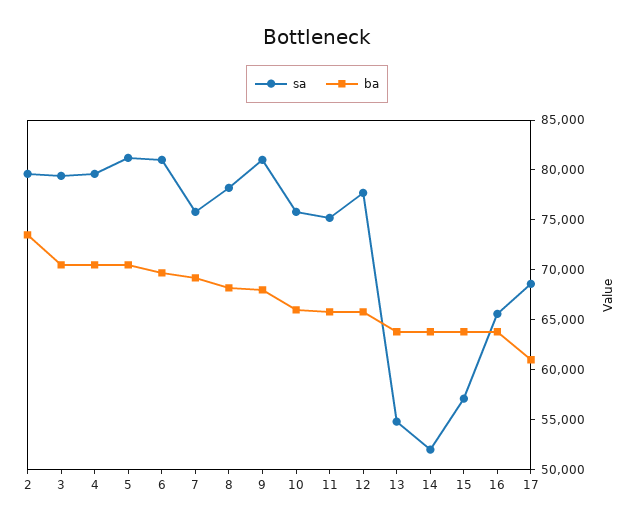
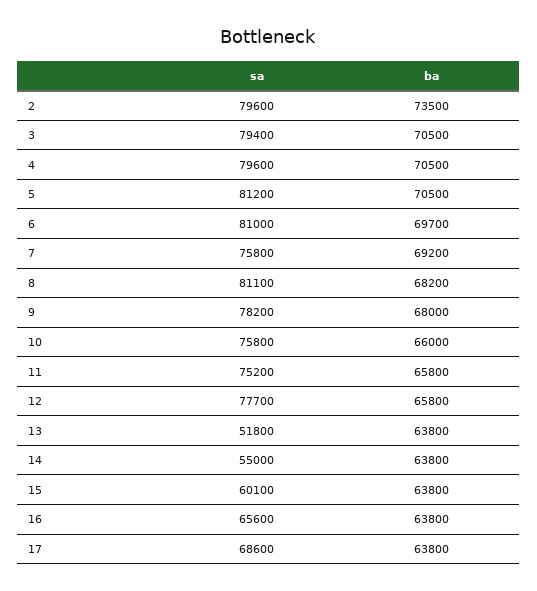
sa, 8: 78000 -> 81100
sa, 9: 81000 -> 78200
sa, 13: 55000 -> 51800
sa, 14: 52000 -> 55000
sa, 15: 57000 -> 60100
ba, 17: 61000 -> 63800

